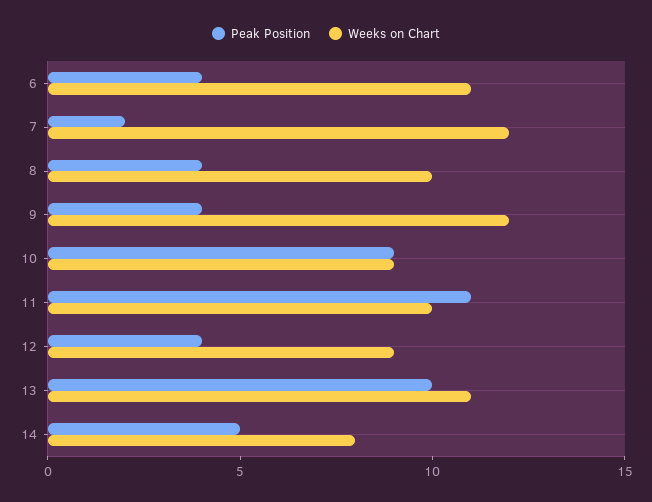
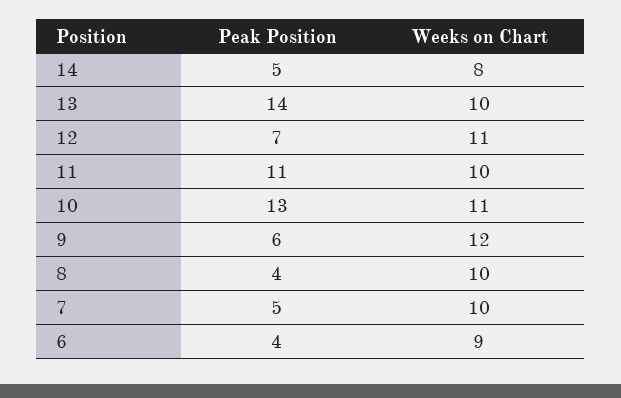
Weeks on Chart, 6: 11 -> 9
Peak Position, 7: 2 -> 5
Weeks on Chart, 7: 12 -> 10
Peak Position, 9: 4 -> 6
Peak Position, 10: 9 -> 13
Weeks on Chart, 10: 9 -> 11
Peak Position, 12: 4 -> 7
Weeks on Chart, 12: 9 -> 11
Peak Position, 13: 10 -> 14
Weeks on Chart, 13: 11 -> 10

